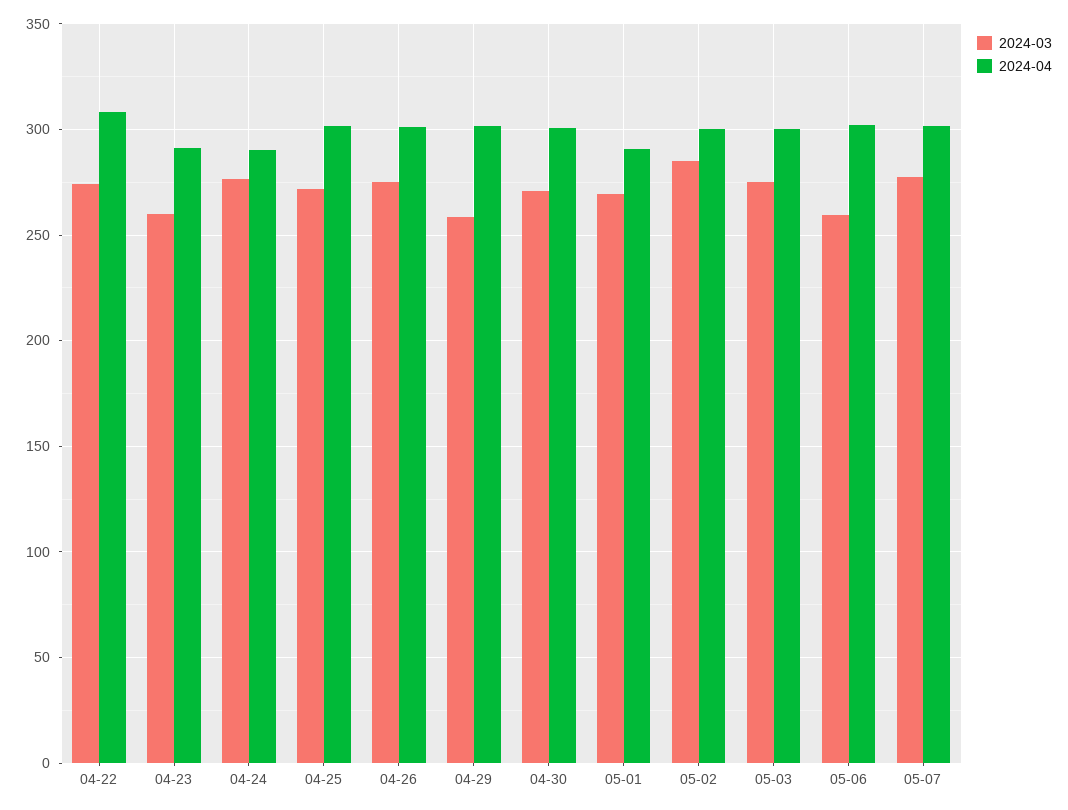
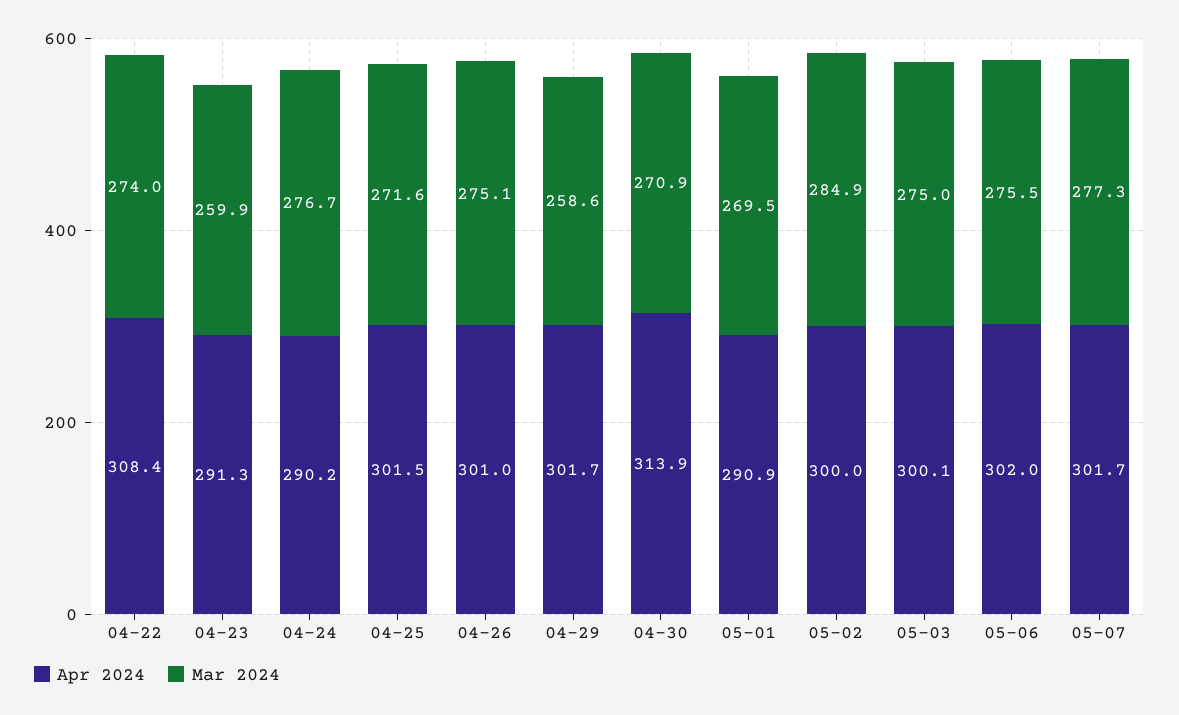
2024-04, 04-30: 300 -> 313.9
2024-03, 05-06: 260 -> 275.5

